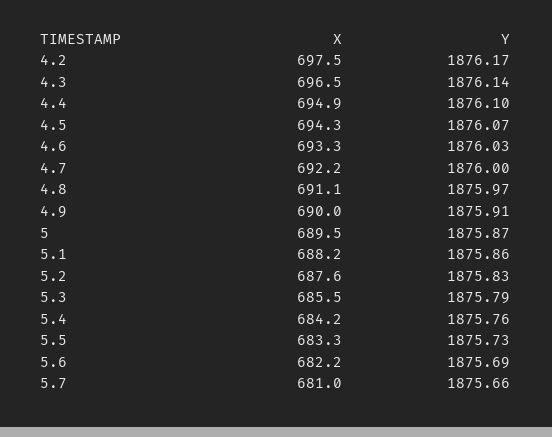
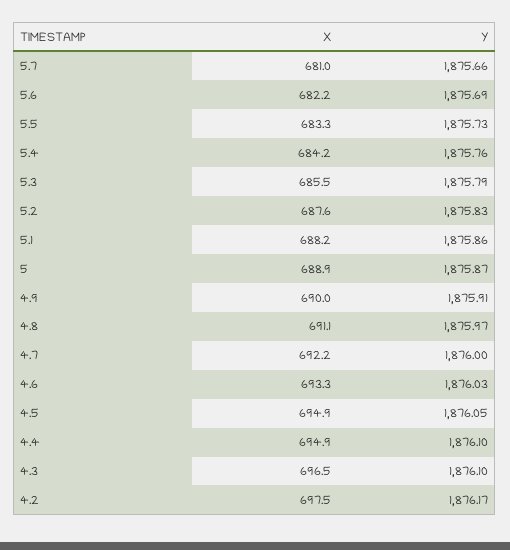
Y, 4.3: 1876.14 -> 1876.1
X, 4.5: 694.3 -> 694.9
Y, 4.5: 1876.07 -> 1876.05
X, 5: 689.5 -> 688.9

